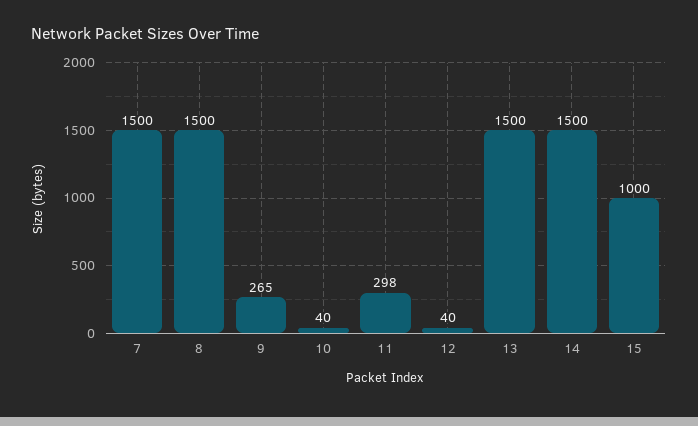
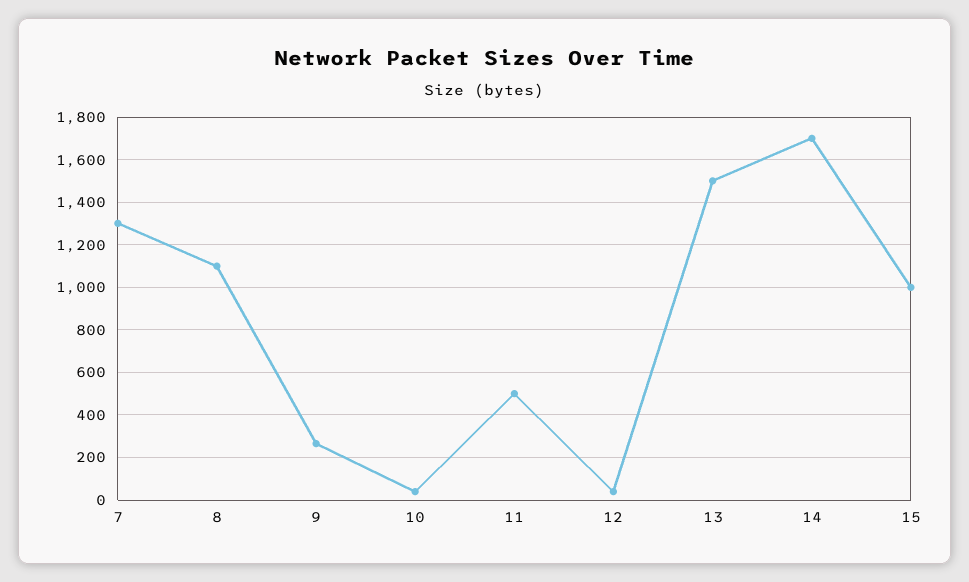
7: 1500 -> 1300
8: 1500 -> 1100
11: 298 -> 500
14: 1500 -> 1700

